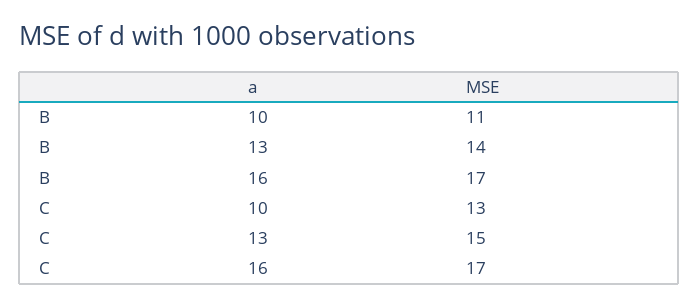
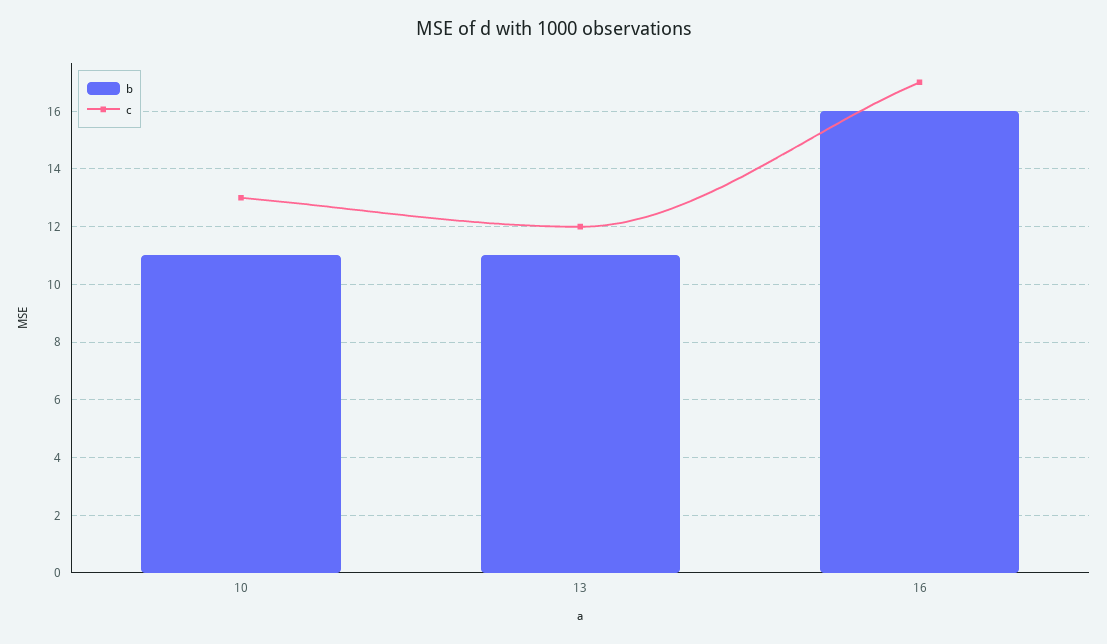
B, 13: 14 -> 11
B, 16: 17 -> 16
C, 13: 15 -> 12

